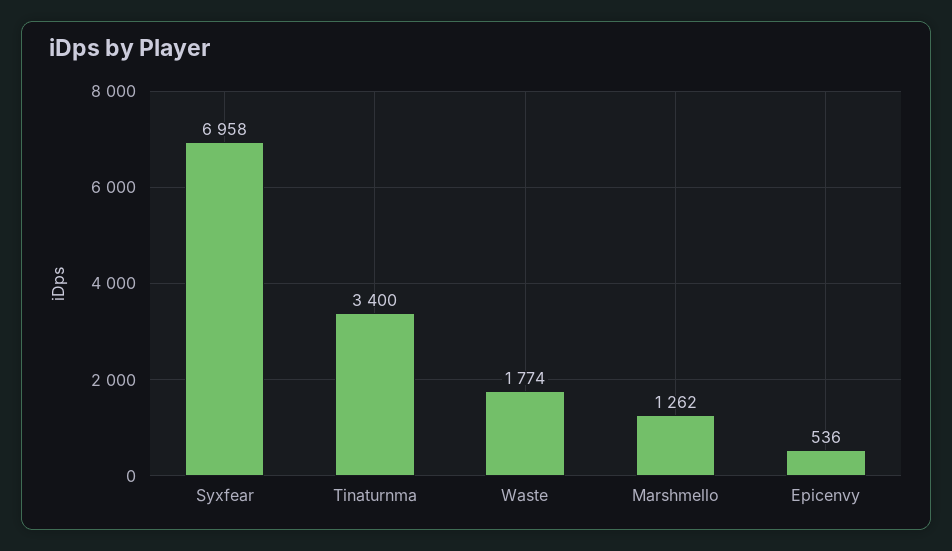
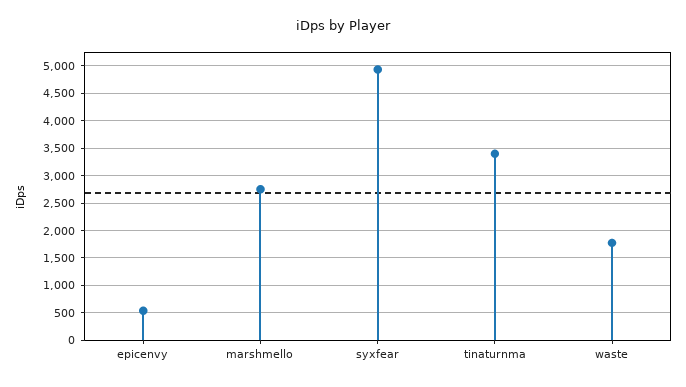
Syxfear: 6958 -> 5000
Marshmello: 1262 -> 2750

